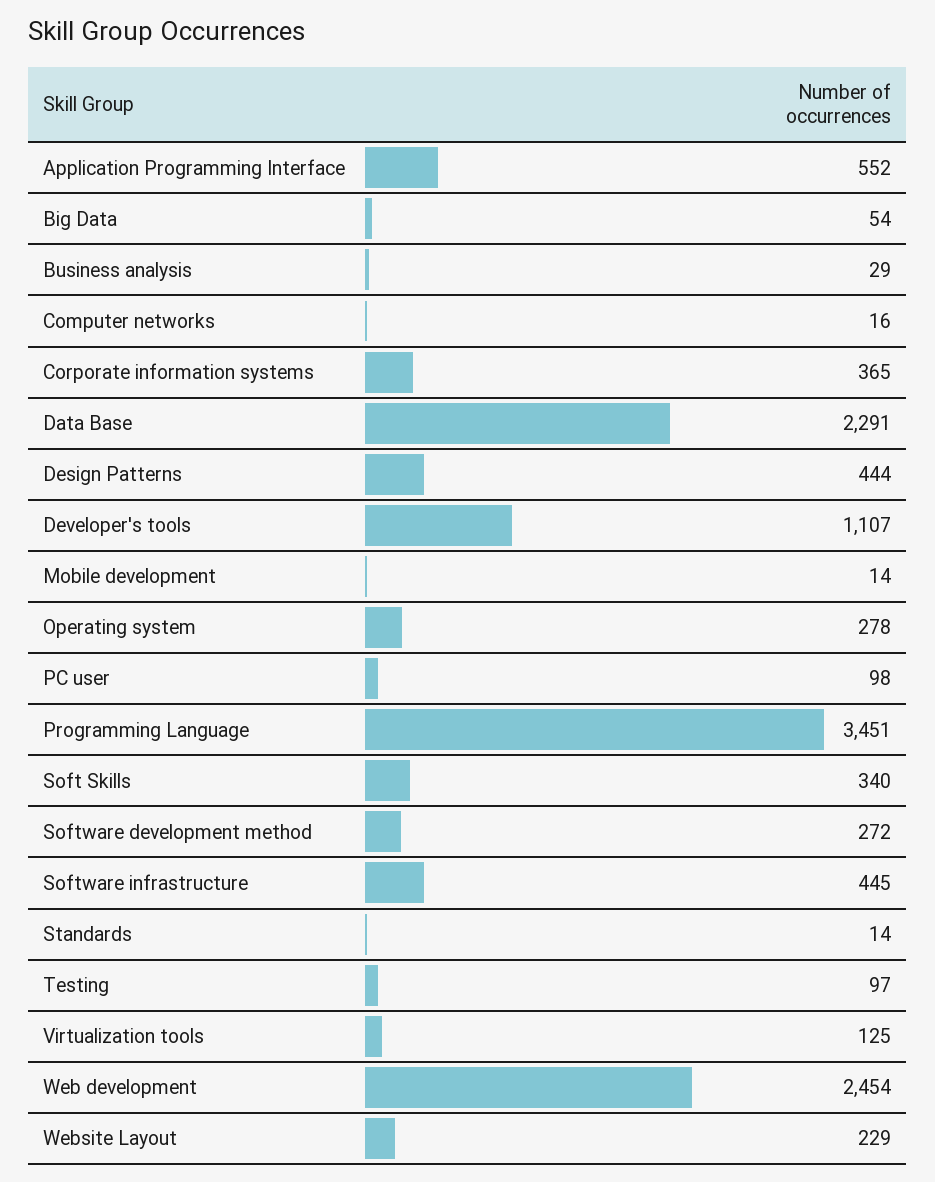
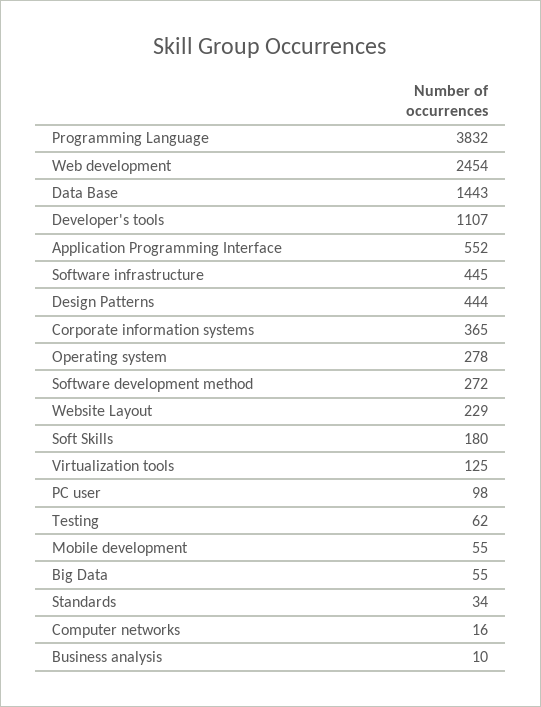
Big Data: 54 -> 55
Business analysis: 29 -> 10
Data Base: 2291 -> 1443
Mobile development: 14 -> 55
Programming Language: 3451 -> 3832
Soft Skills: 340 -> 180
Standards: 14 -> 34
Testing: 97 -> 62

